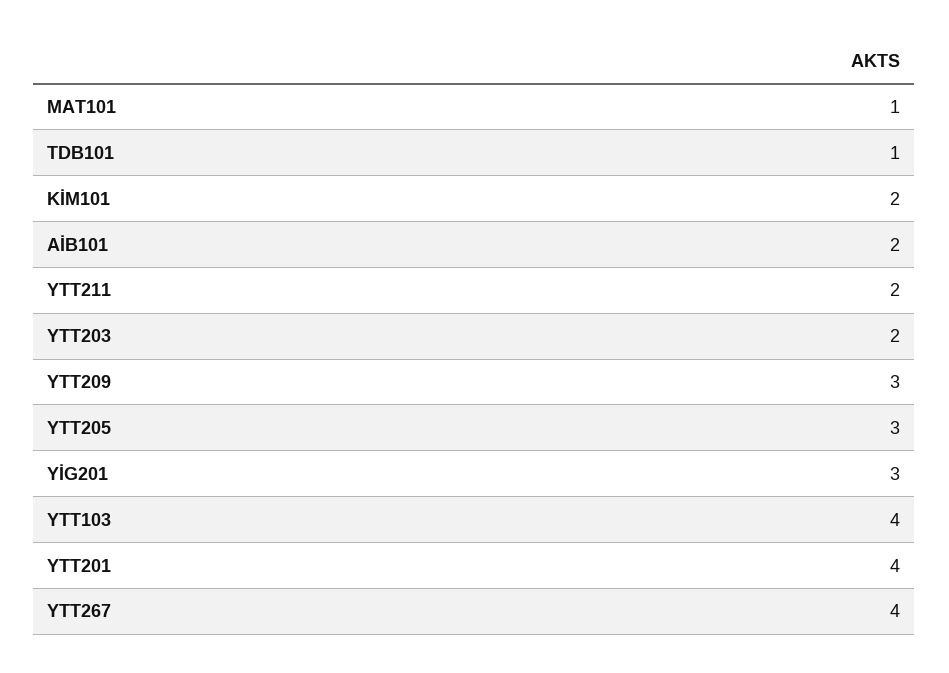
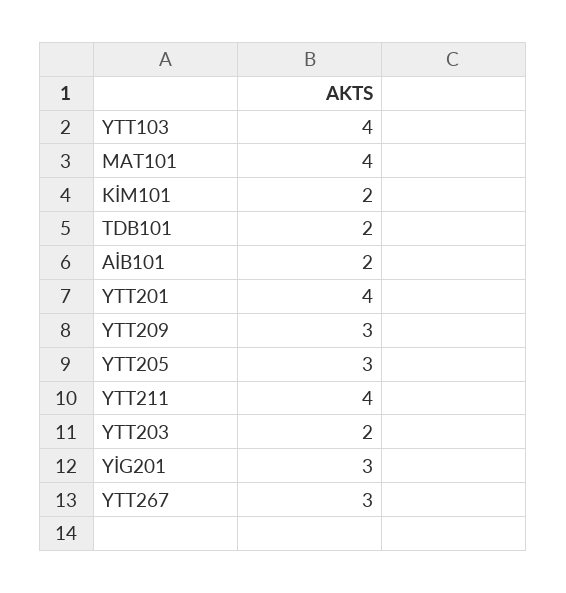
MAT101: 1 -> 4
TDB101: 1 -> 2
YTT211: 2 -> 4
YTT267: 4 -> 3

